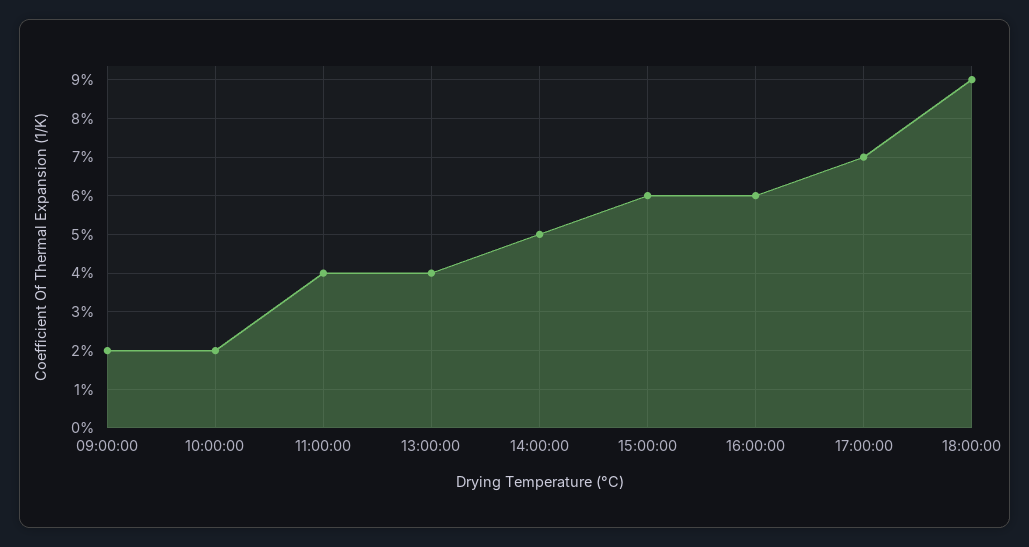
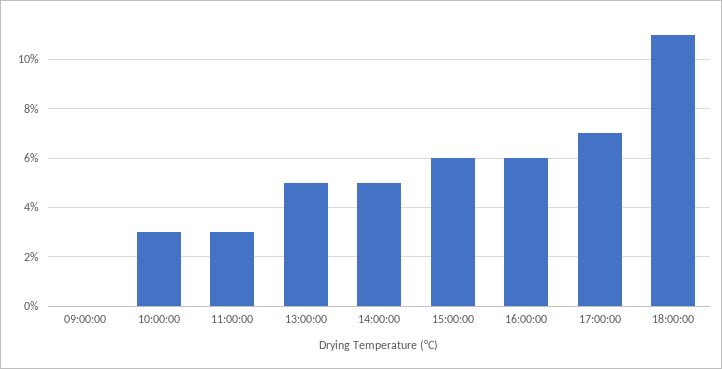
09:00:00: 2 -> 0
10:00:00: 2 -> 3
11:00:00: 4 -> 3
13:00:00: 4 -> 5
18:00:00: 9 -> 11

